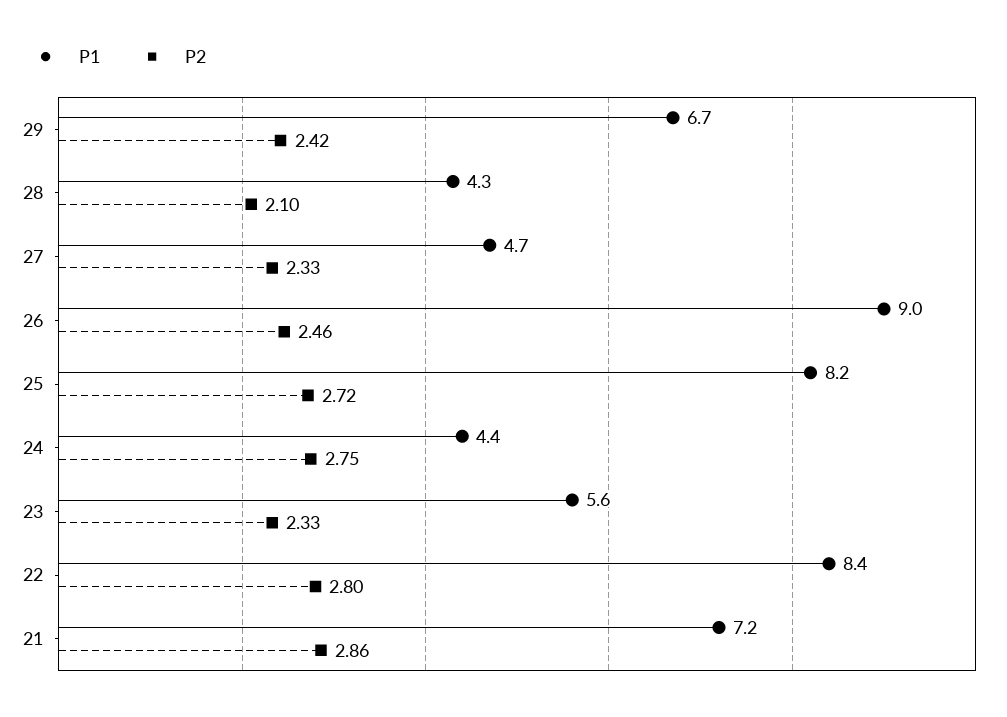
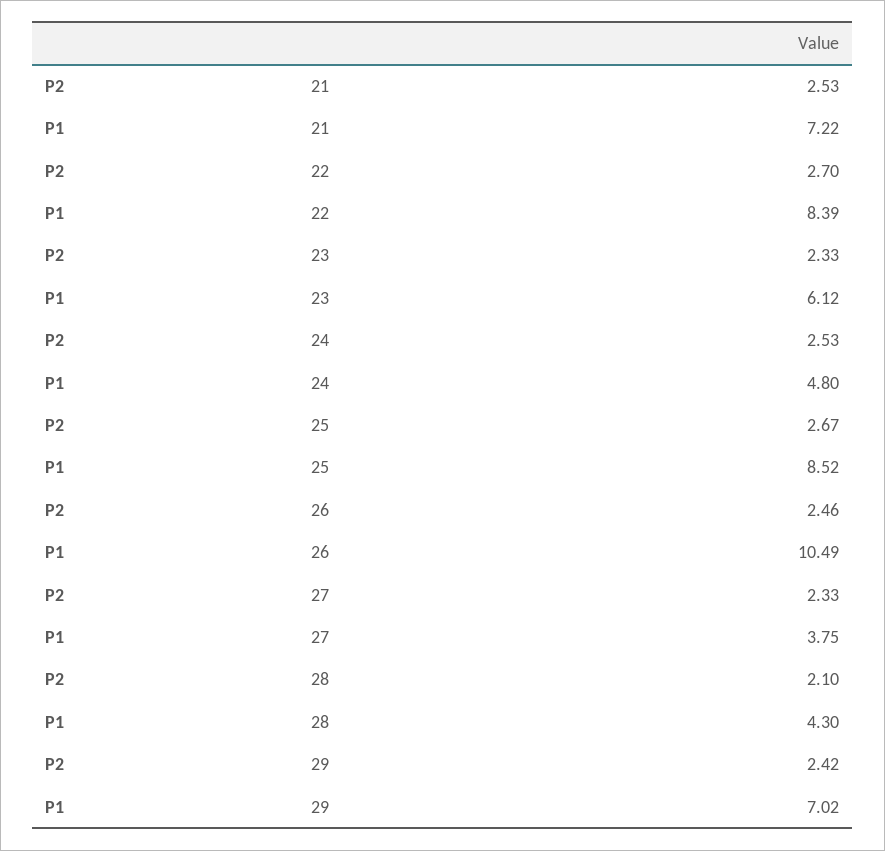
P1, 29: 6.7 -> 7.02
P1, 27: 4.7 -> 3.75
P1, 26: 9 -> 10.49
P1, 25: 8.2 -> 8.52
P2, 25: 2.72 -> 2.67
P1, 24: 4.4 -> 4.8
P2, 24: 2.75 -> 2.53
P1, 23: 5.6 -> 6.12
P2, 22: 2.8 -> 2.7
P2, 21: 2.86 -> 2.53

